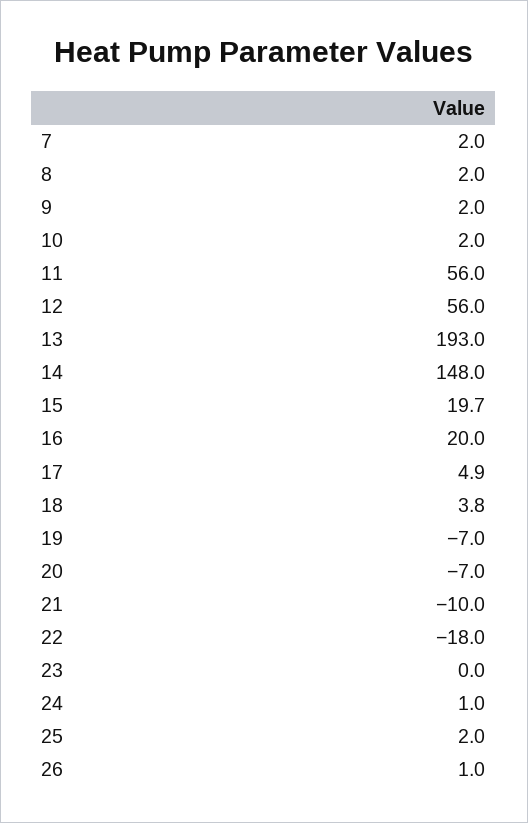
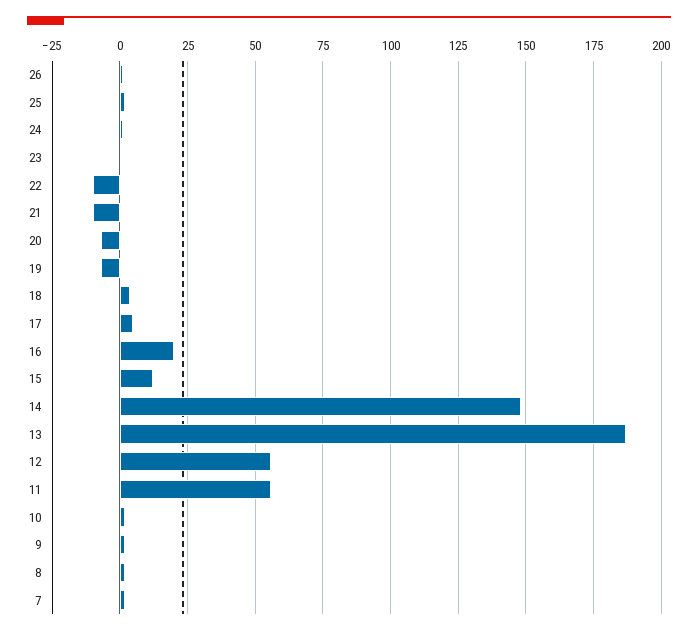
13: 193 -> 187.5
15: 19.7 -> 12.5
22: -18 -> -10

